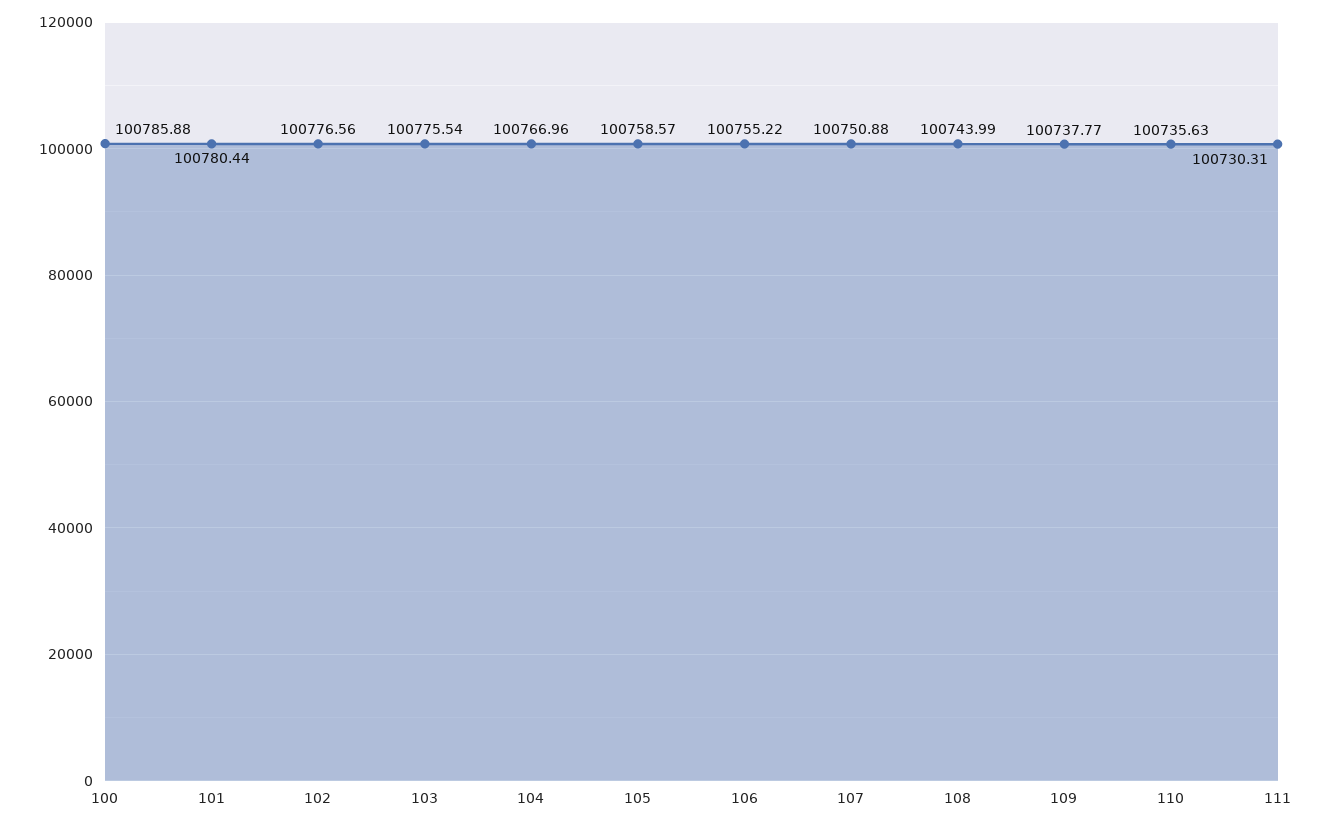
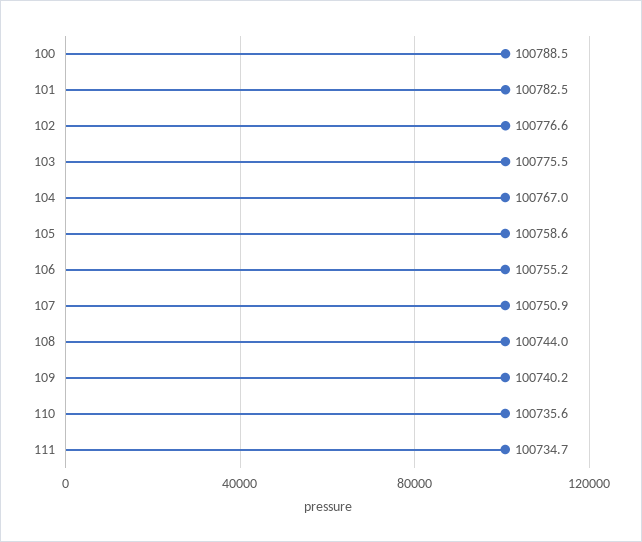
100: 100785.88 -> 100788.5
101: 100780.44 -> 100782.5
109: 100737.77 -> 100740.2
111: 100730.31 -> 100734.7

